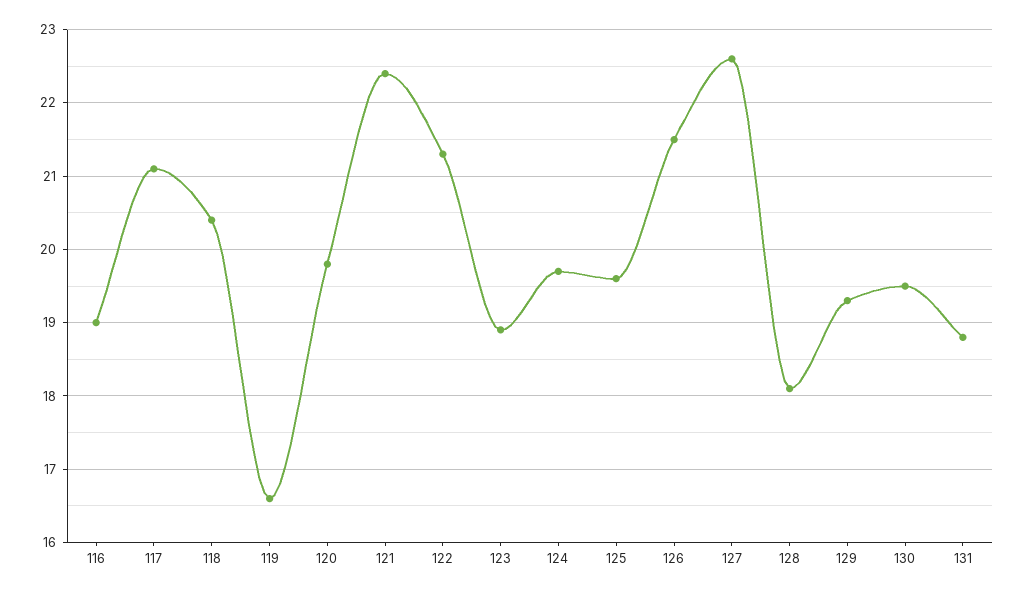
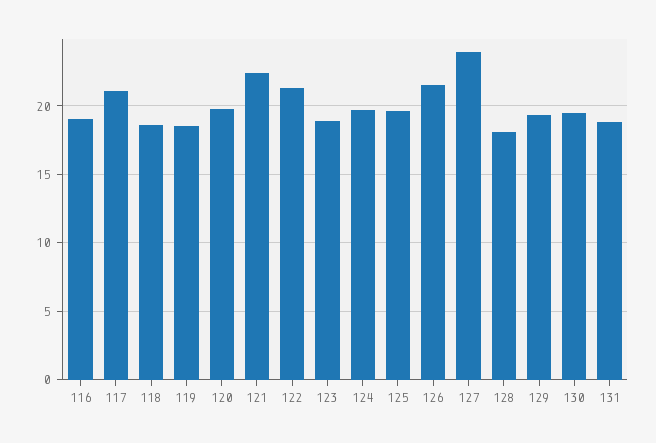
118: 20.4 -> 18.5
119: 16.6 -> 18.5
127: 22.6 -> 24

